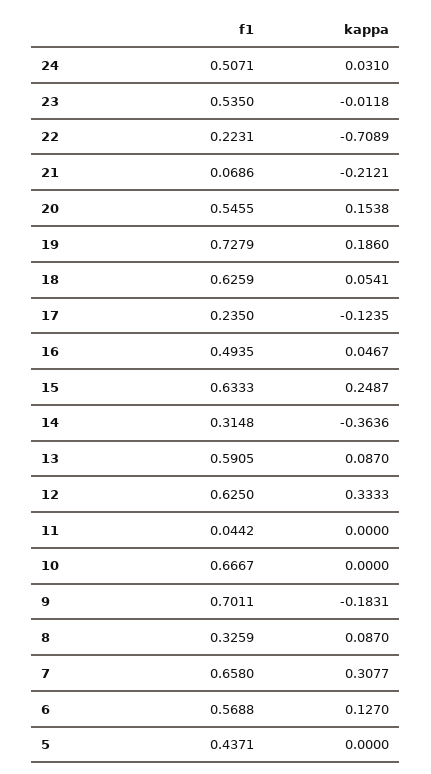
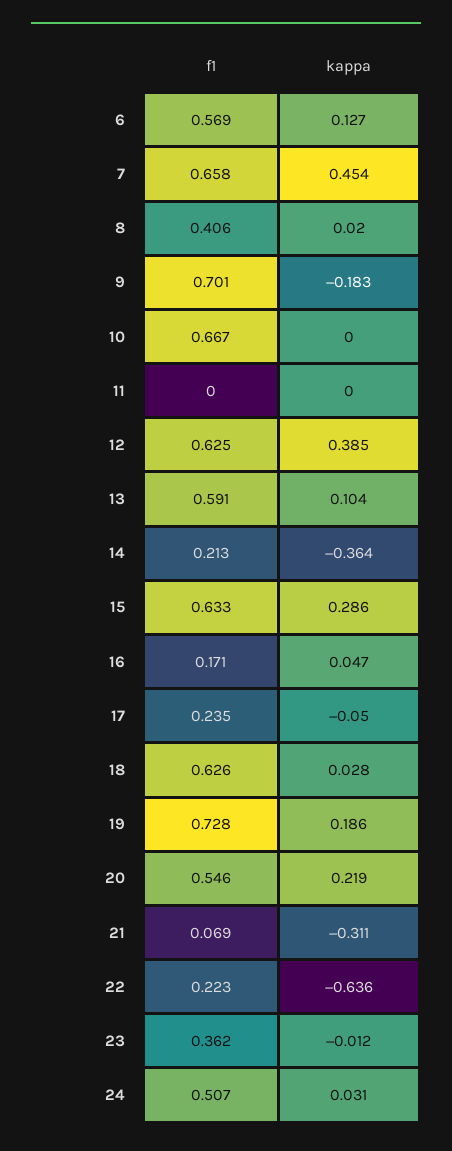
f1, 23: 0.535 -> 0.362
kappa, 22: -0.7089 -> -0.636
kappa, 21: -0.2121 -> -0.311
kappa, 20: 0.1538 -> 0.219
kappa, 18: 0.0541 -> 0.028
kappa, 17: -0.1235 -> -0.05
f1, 16: 0.4935 -> 0.171
kappa, 15: 0.2487 -> 0.286
f1, 14: 0.3148 -> 0.213
kappa, 13: 0.087 -> 0.104
kappa, 12: 0.3333 -> 0.385
f1, 11: 0.0442 -> 0
f1, 8: 0.3259 -> 0.406
kappa, 8: 0.087 -> 0.02
kappa, 7: 0.3077 -> 0.454
f1, 5: 0.4371 -> none
kappa, 5: 0 -> none

